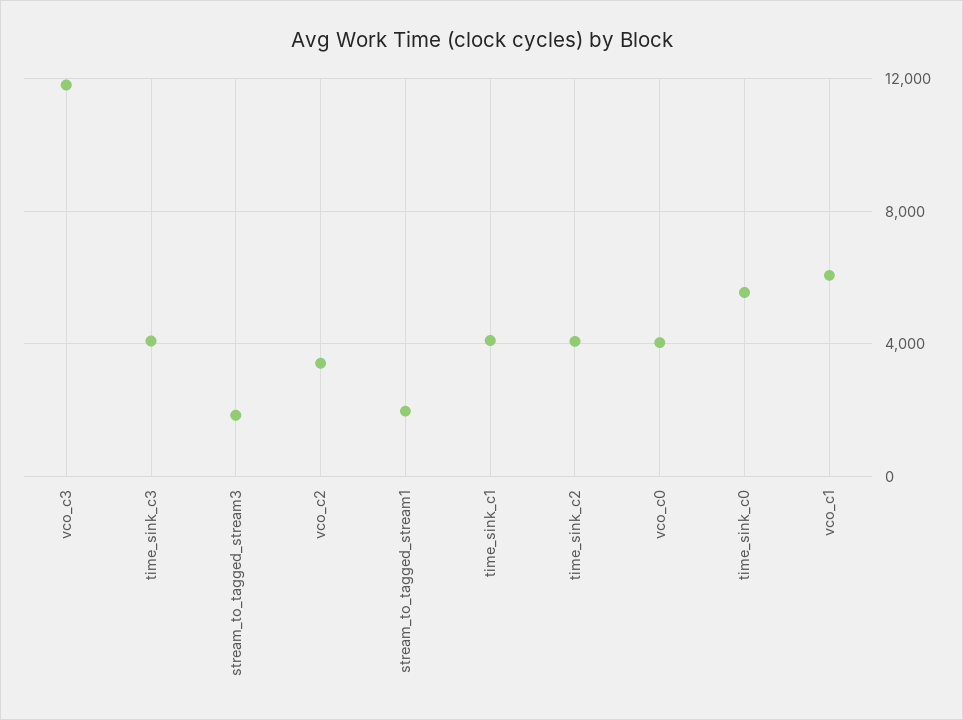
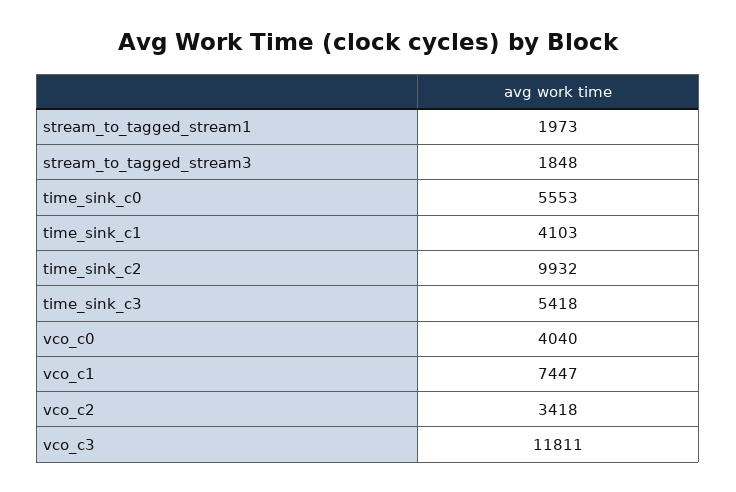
time_sink_c3: 4000 -> 5418
time_sink_c2: 4000 -> 9932
vco_c1: 6000 -> 7447

